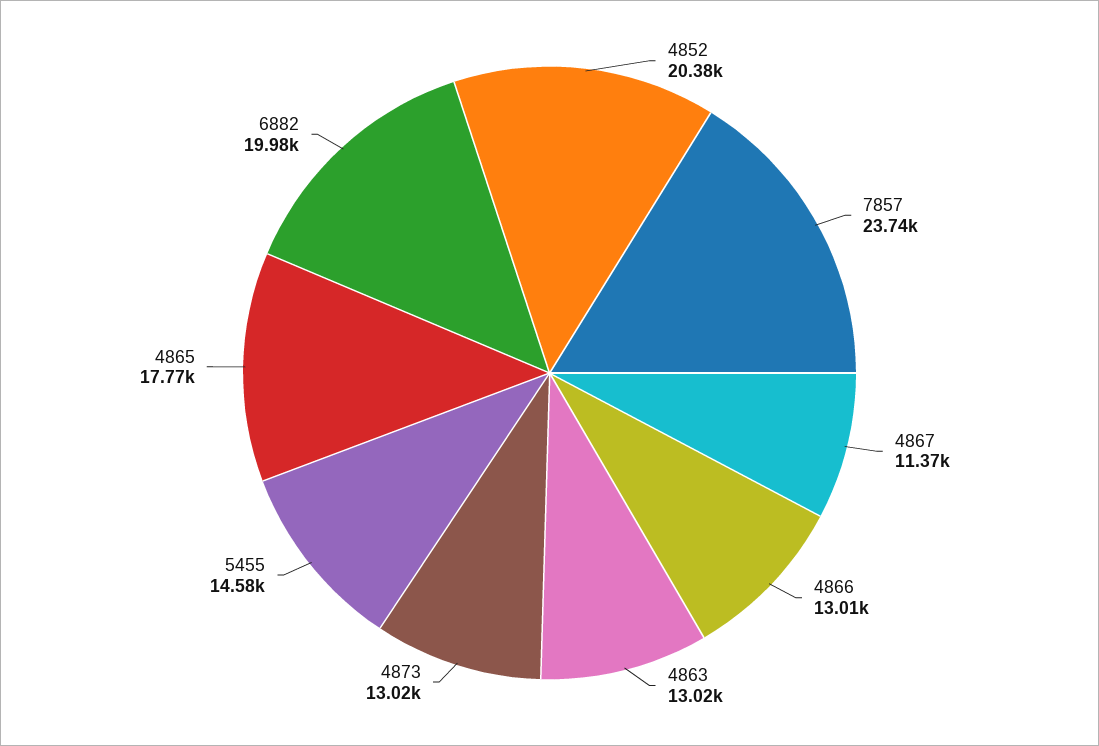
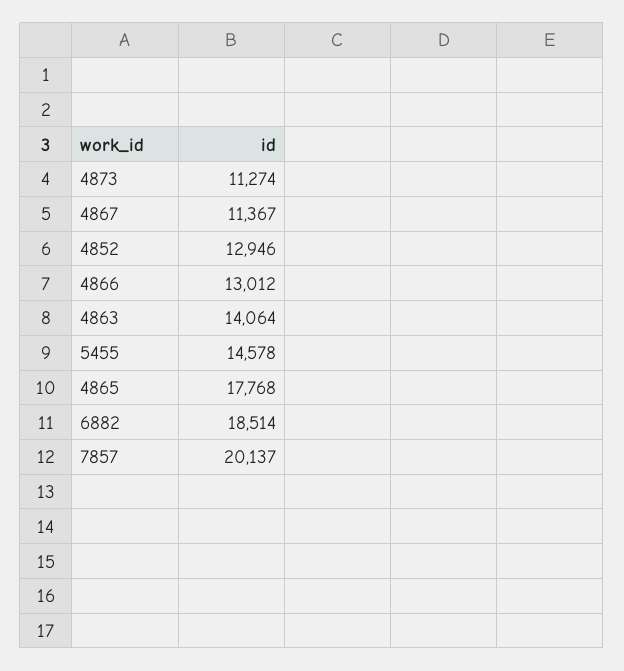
4852: 20380 -> 12946
7857: 23740 -> 20137
4863: 13020 -> 14064
4873: 13020 -> 11274
6882: 19980 -> 18514

